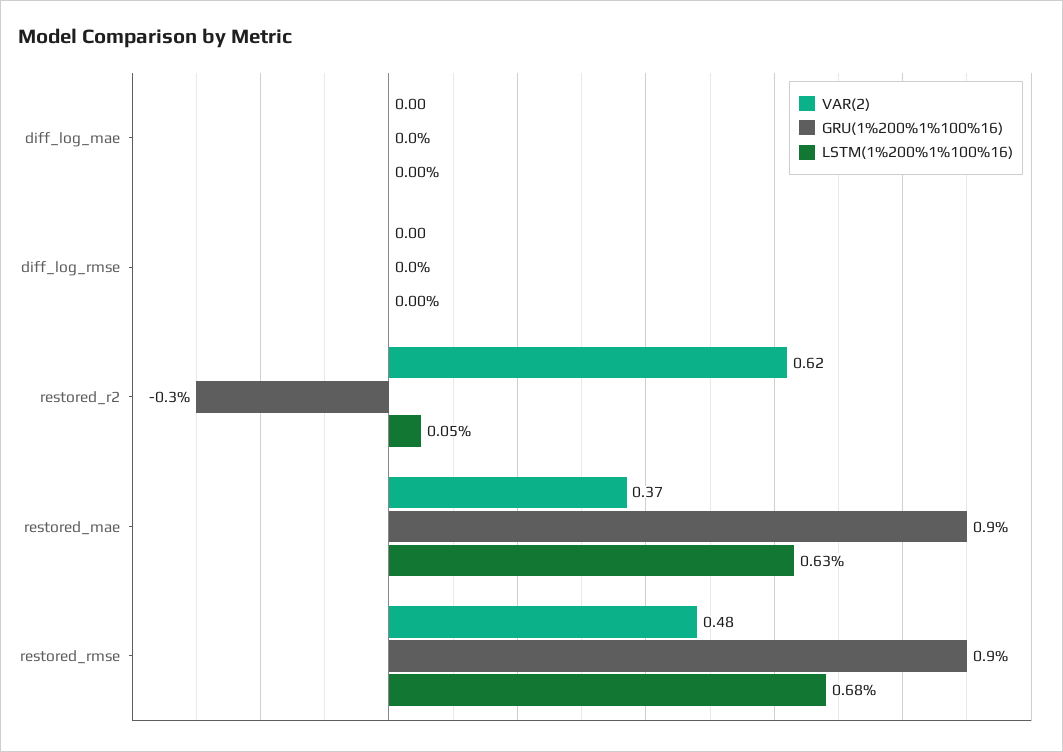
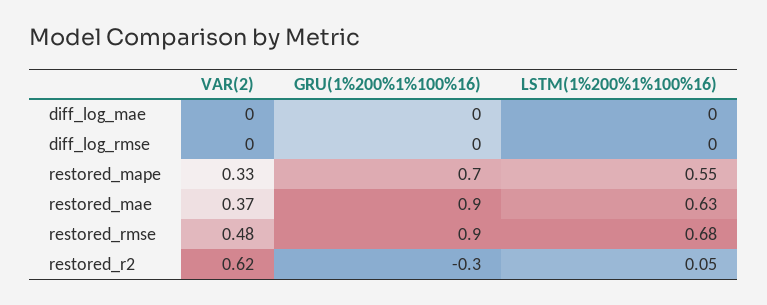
VAR(2), restored_mape: none -> 0.33
GRU(1%200%1%100%16), restored_mape: none -> 0.7
LSTM(1%200%1%100%16), restored_mape: none -> 0.55

